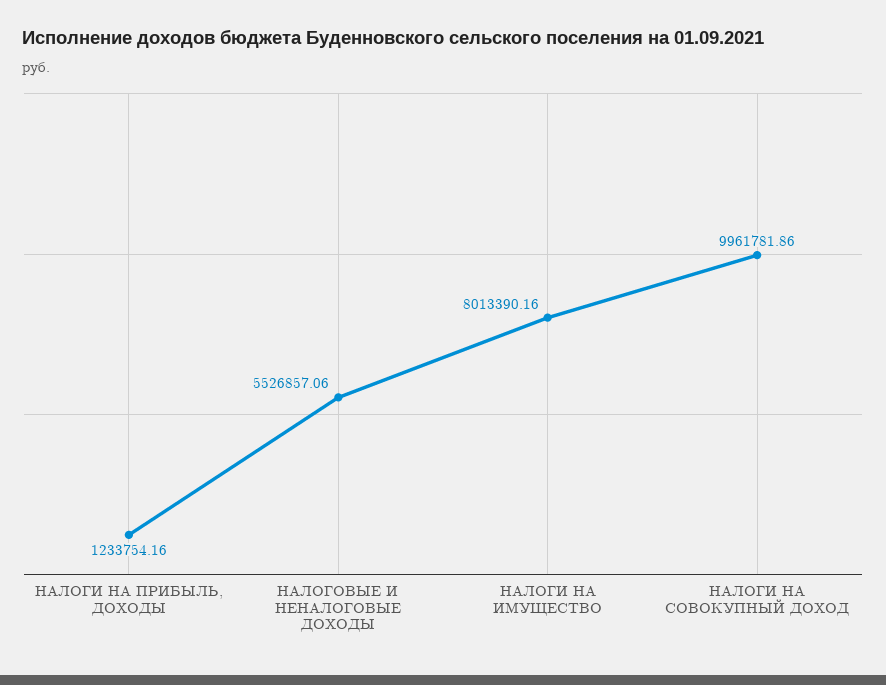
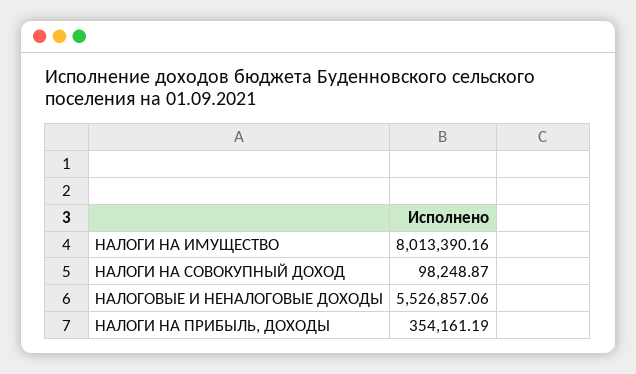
НАЛОГИ НА ПРИБЫЛЬ, ДОХОДЫ: 1233754.16 -> 354161.19
НАЛОГИ НА СОВОКУПНЫЙ ДОХОД: 9961781.86 -> 98248.87

